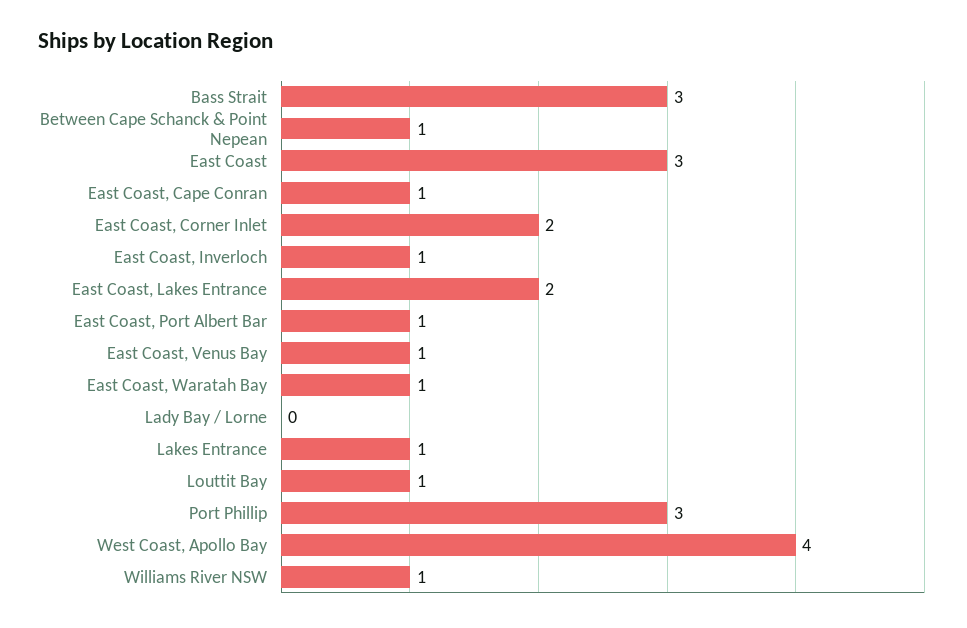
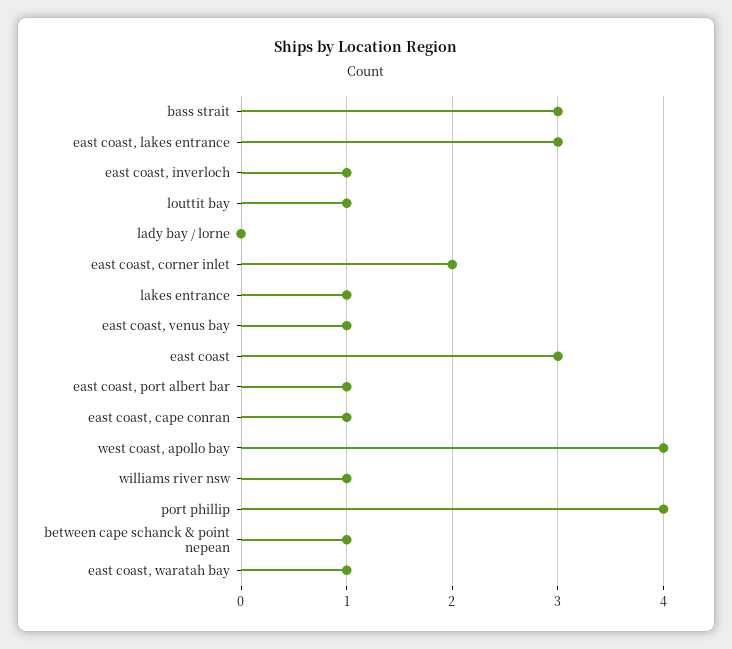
East Coast, Lakes Entrance: 2 -> 3
Port Phillip: 3 -> 4

